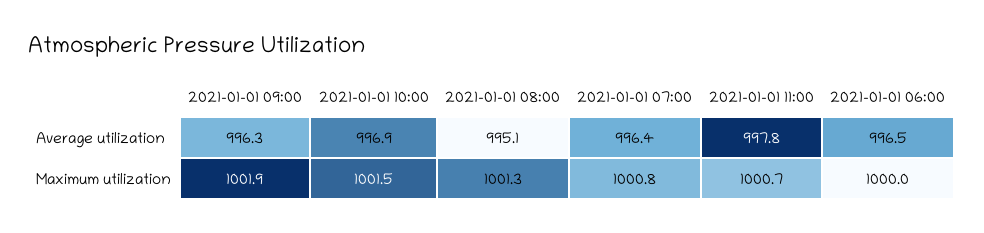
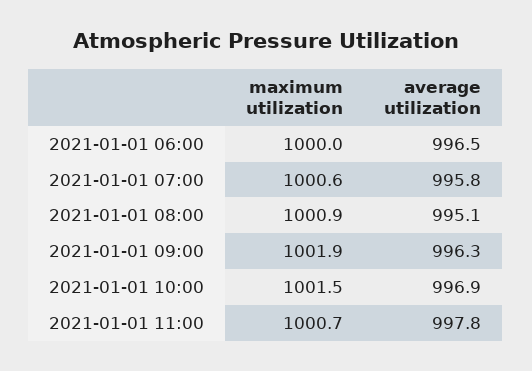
2021-01-01 07:00, Average utilization: 996.4 -> 995.8
2021-01-01 08:00, Maximum utilization: 1001.3 -> 1000.9
2021-01-01 07:00, Maximum utilization: 1000.8 -> 1000.6

